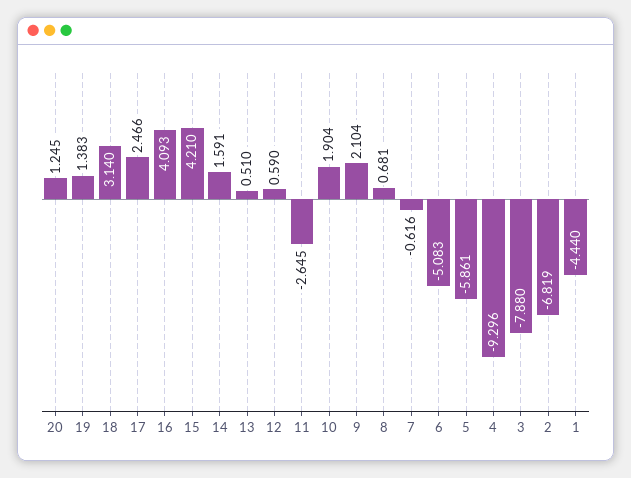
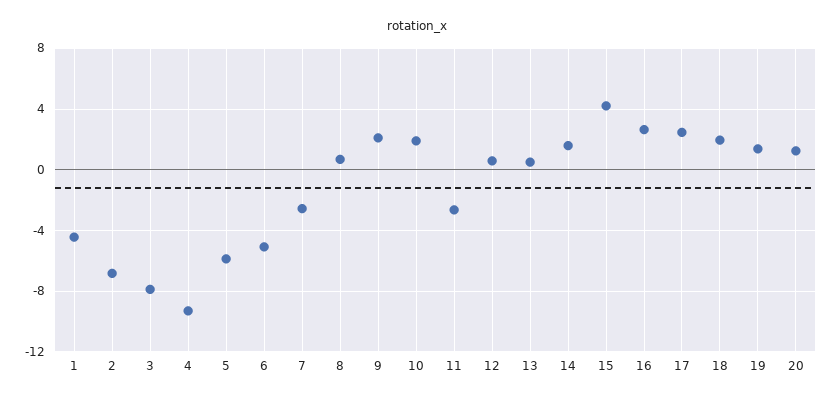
18: 3.14 -> 2
16: 4.093 -> 2.5
7: -0.616 -> -2.5

